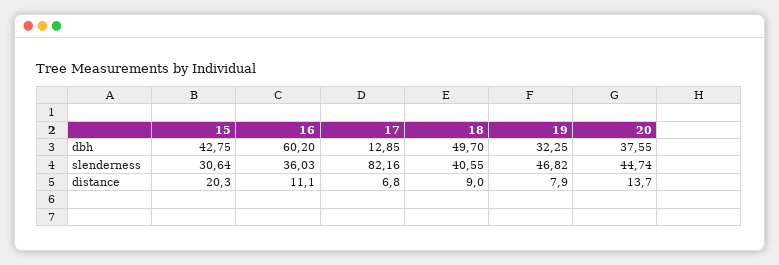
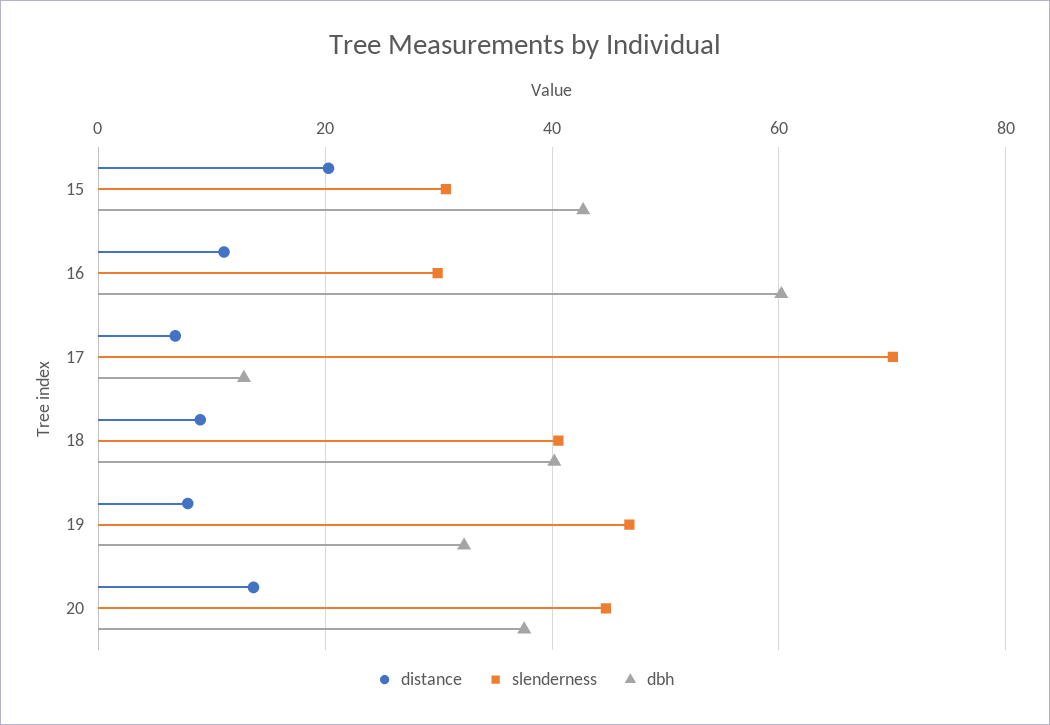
dbh, 18: 49.7 -> 40
slenderness, 16: 36.03 -> 30
slenderness, 17: 82.16 -> 70

